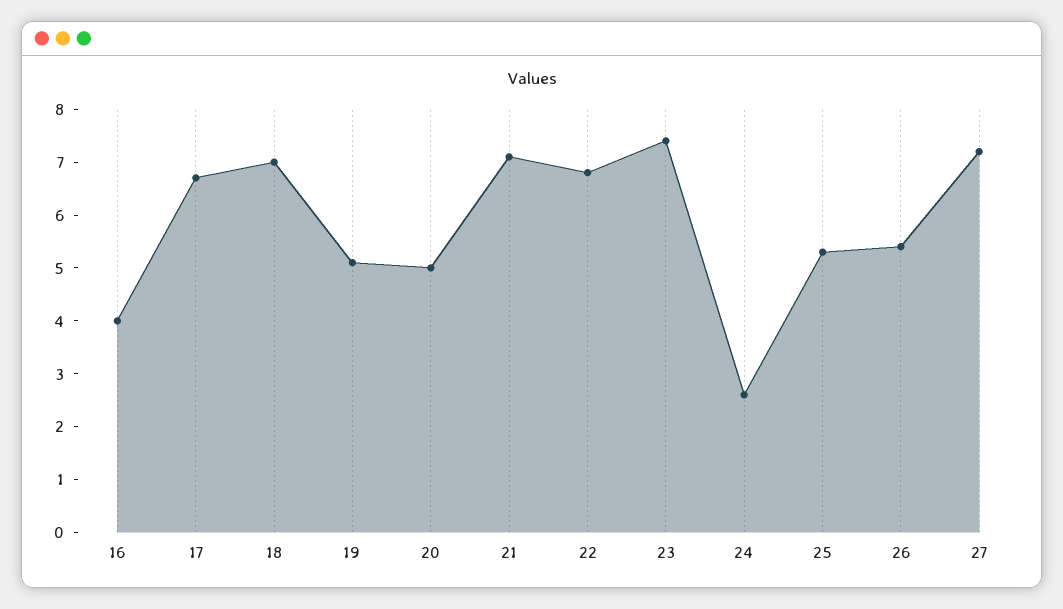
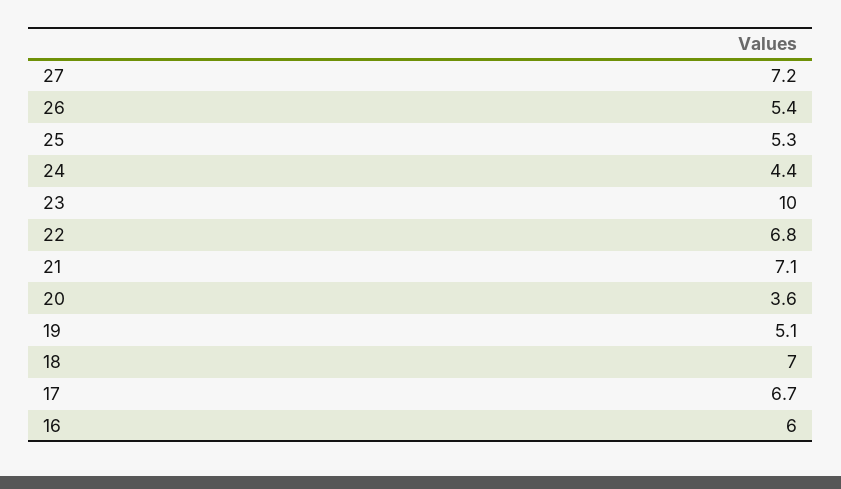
16: 4 -> 6
20: 5 -> 3.6
23: 7.5 -> 10
24: 2.5 -> 4.4

